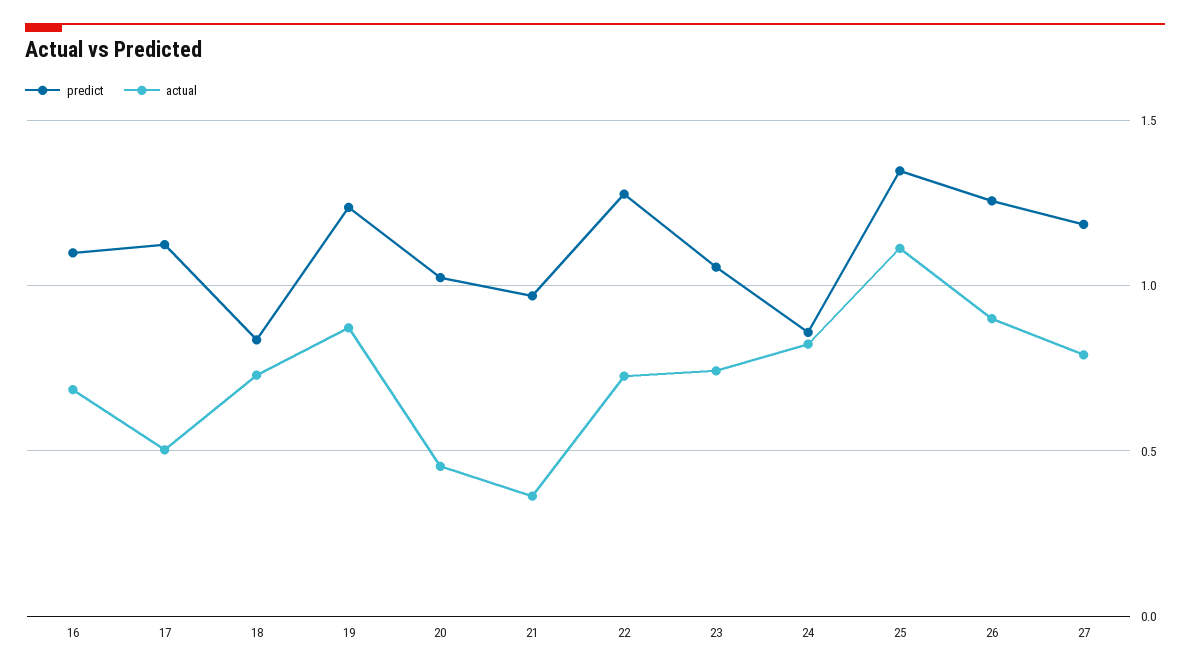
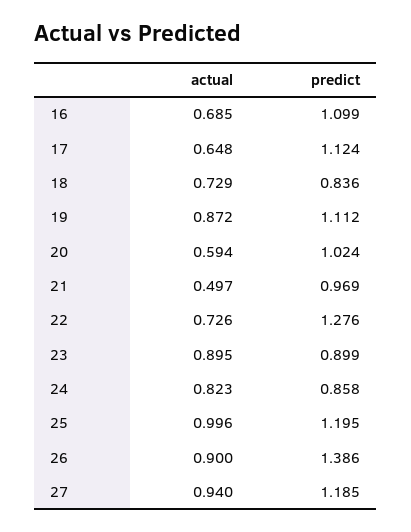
actual, 17: 0.5 -> 0.648
predict, 19: 1.25 -> 1.112
actual, 20: 0.45 -> 0.594
actual, 21: 0.35 -> 0.497
predict, 23: 1.05 -> 0.899
actual, 23: 0.75 -> 0.895
predict, 25: 1.35 -> 1.195
actual, 25: 1.1 -> 0.996
predict, 26: 1.25 -> 1.386
actual, 27: 0.8 -> 0.94

